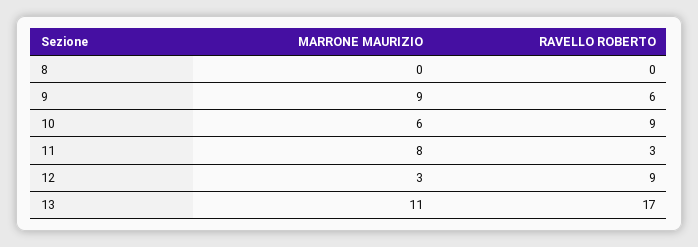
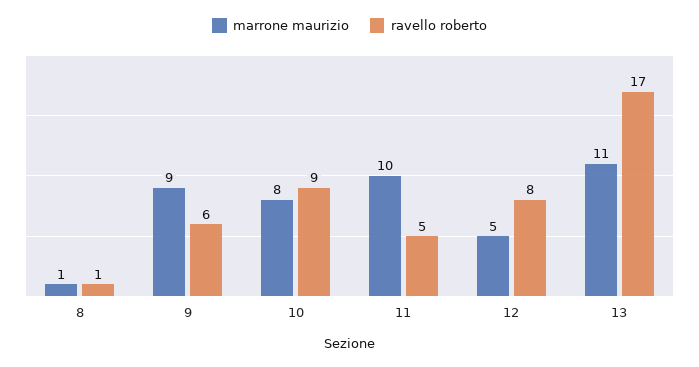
MARRONE MAURIZIO, 8: 0 -> 1
RAVELLO ROBERTO, 8: 0 -> 1
MARRONE MAURIZIO, 10: 6 -> 8
MARRONE MAURIZIO, 11: 8 -> 10
RAVELLO ROBERTO, 11: 3 -> 5
MARRONE MAURIZIO, 12: 3 -> 5
RAVELLO ROBERTO, 12: 9 -> 8

